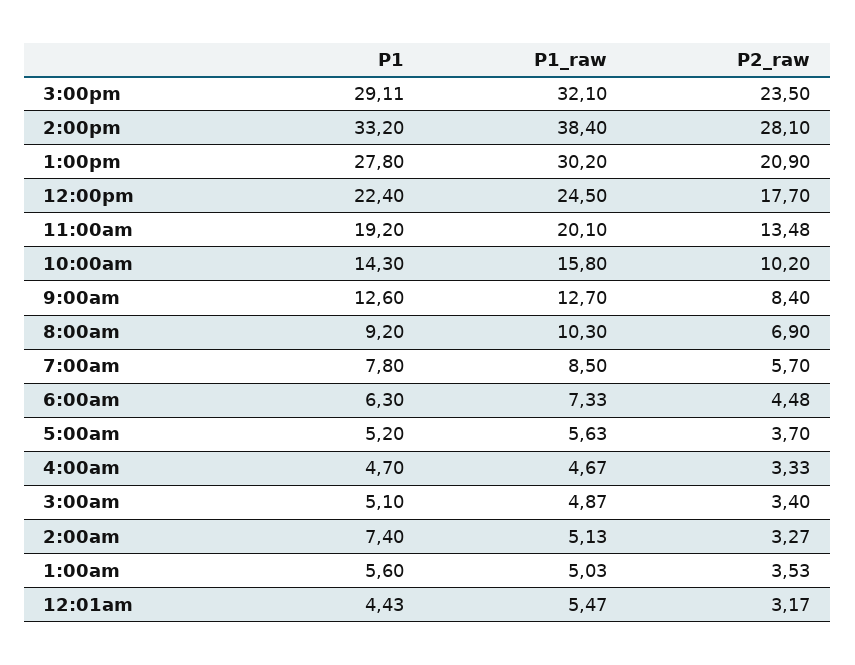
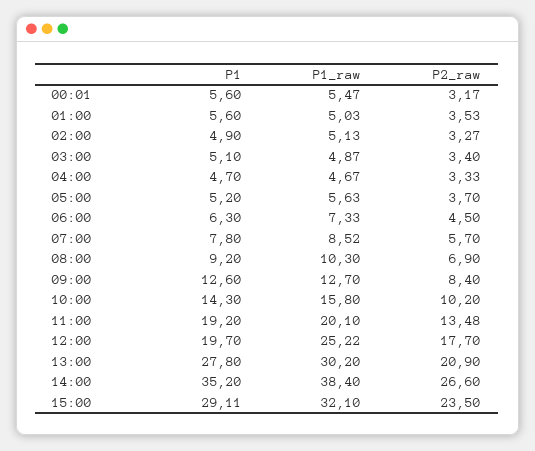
P1, 2:00pm: 33.2 -> 35.2
P2_raw, 2:00pm: 28.1 -> 26.6
P1, 12:00pm: 22.4 -> 19.7
P1_raw, 12:00pm: 24.5 -> 25.22
P1_raw, 7:00am: 8.5 -> 8.52
P2_raw, 6:00am: 4.48 -> 4.5
P1, 2:00am: 7.4 -> 4.9
P1, 12:01am: 4.43 -> 5.6

